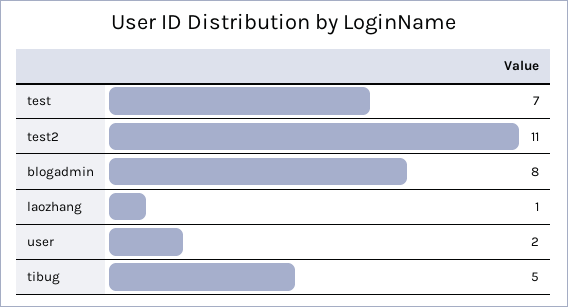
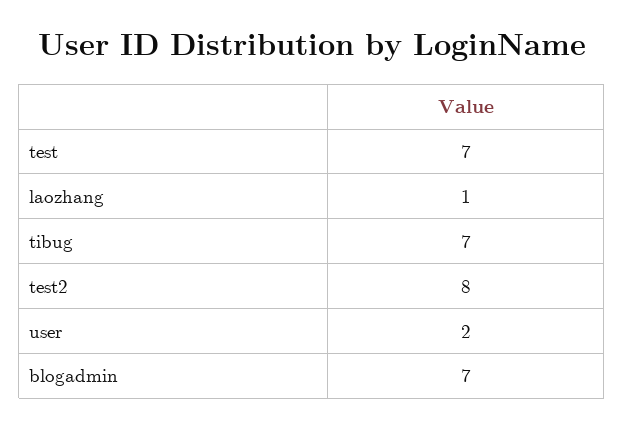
test2: 11 -> 8
blogadmin: 8 -> 7
tibug: 5 -> 7

